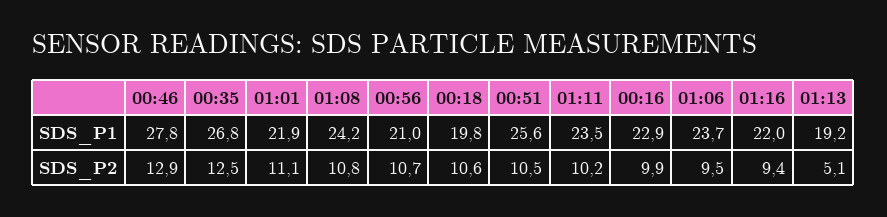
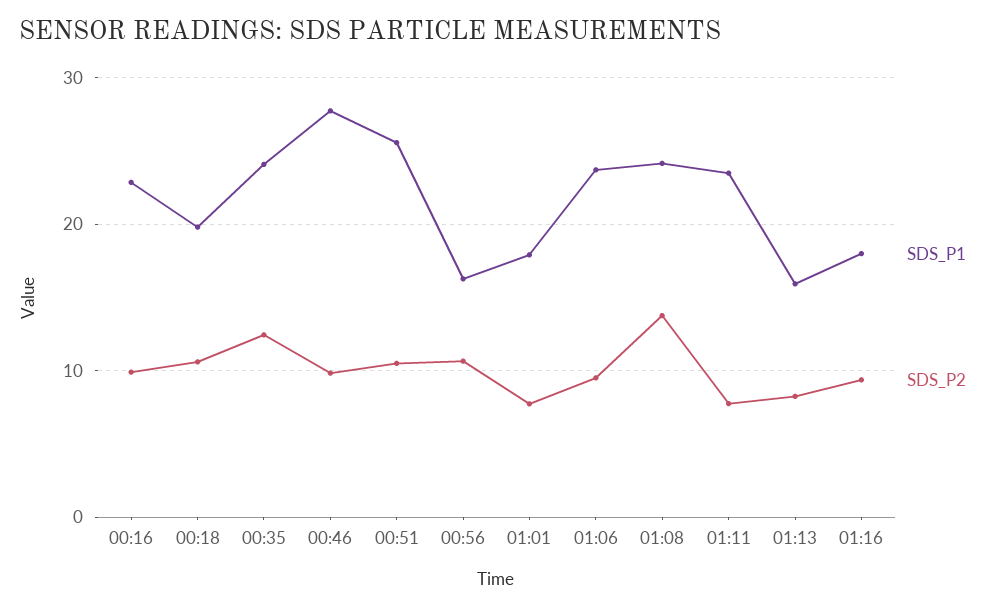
SDS_P1, 00:35: 26.8 -> 24
SDS_P1, 01:01: 21.9 -> 18
SDS_P1, 00:56: 21 -> 16
SDS_P1, 01:16: 22 -> 18
SDS_P1, 01:13: 19.2 -> 16
SDS_P2, 00:46: 12.9 -> 10
SDS_P2, 01:01: 11.1 -> 8
SDS_P2, 01:08: 10.8 -> 14
SDS_P2, 01:11: 10.2 -> 8
SDS_P2, 01:13: 5.1 -> 8

